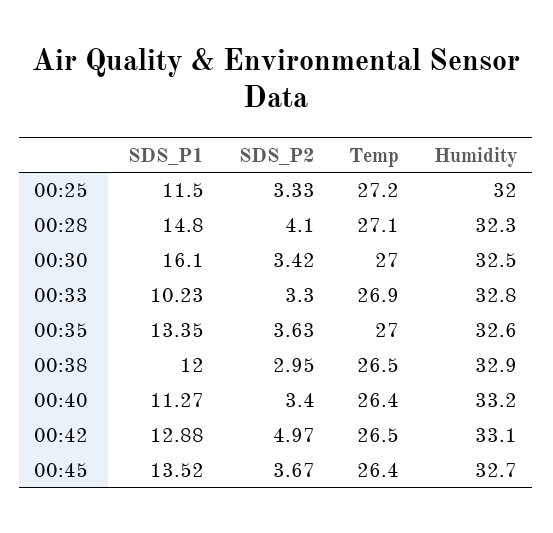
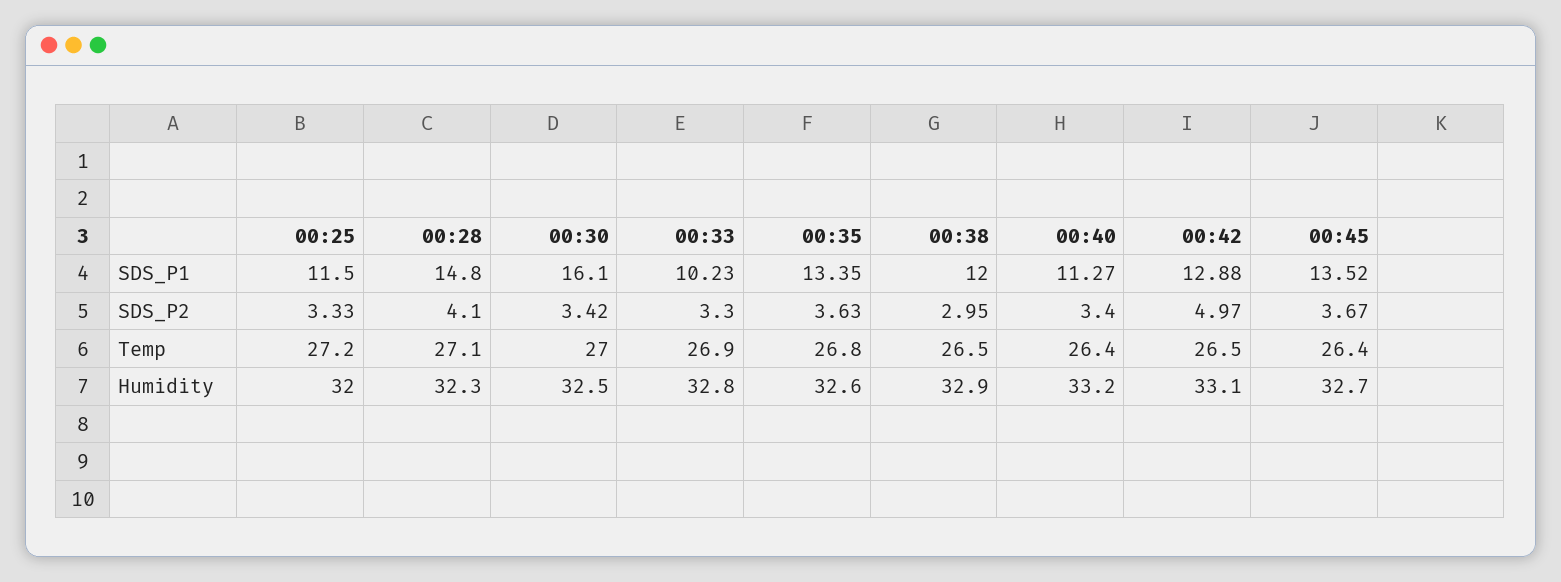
Temp, 00:35: 27 -> 26.8

